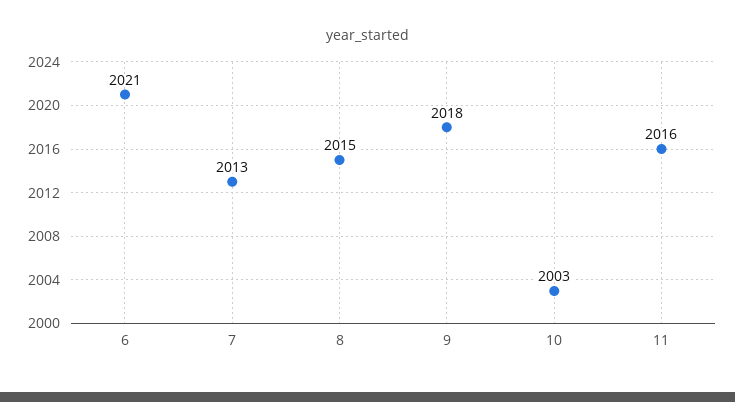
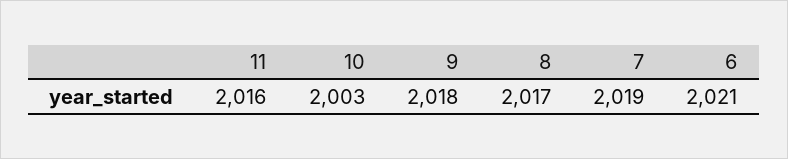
7: 2013 -> 2019
8: 2015 -> 2017

